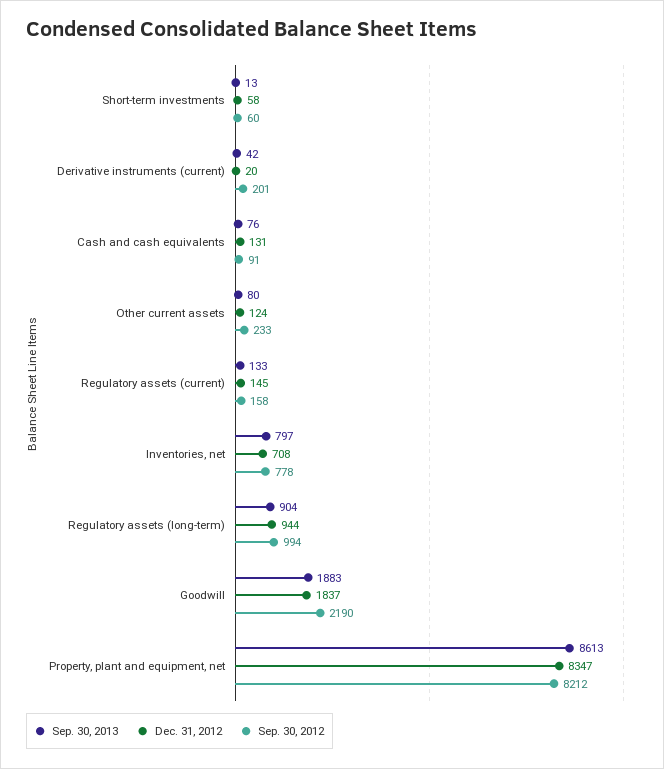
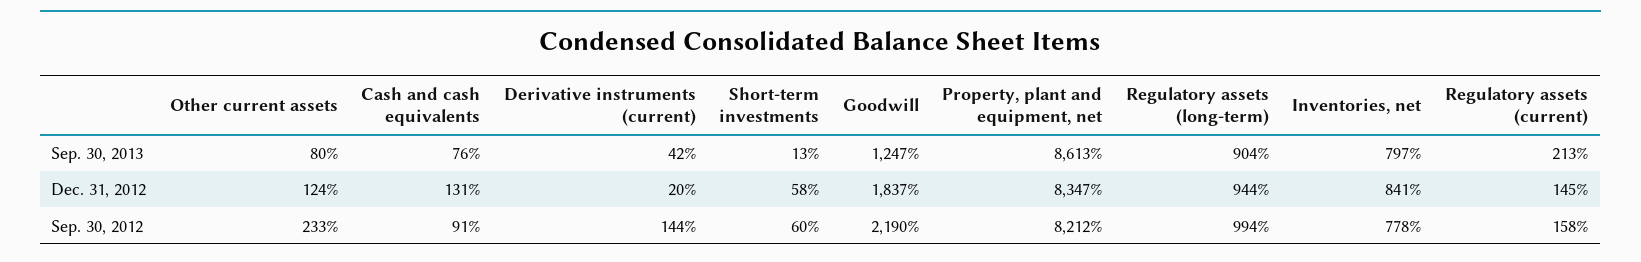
Sep. 30, 2012, Derivative instruments (current): 201 -> 144
Sep. 30, 2013, Regulatory assets (current): 133 -> 213
Dec. 31, 2012, Inventories, net: 708 -> 841
Sep. 30, 2013, Goodwill: 1883 -> 1247

